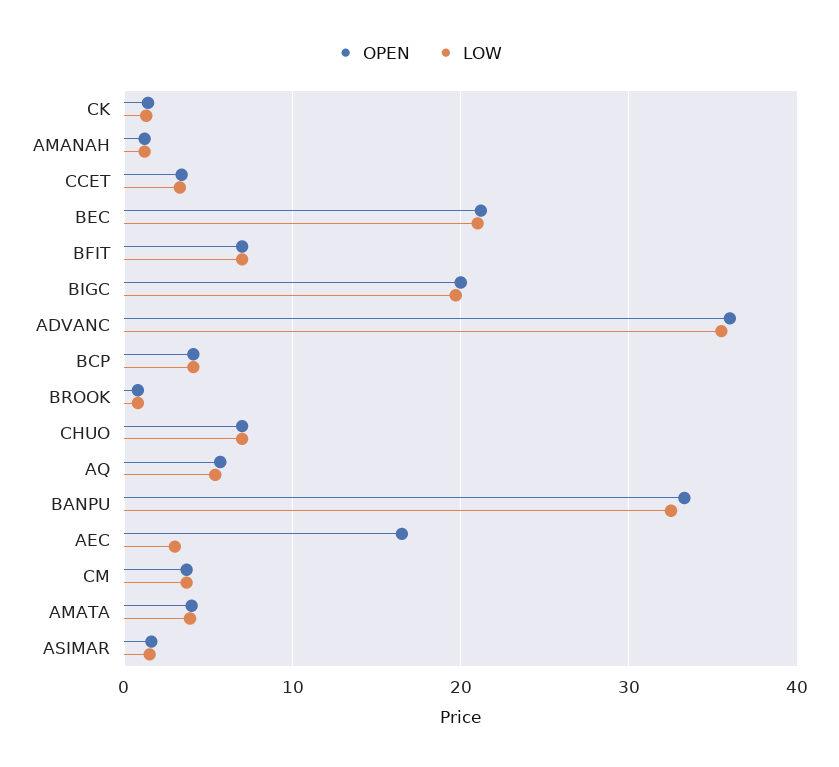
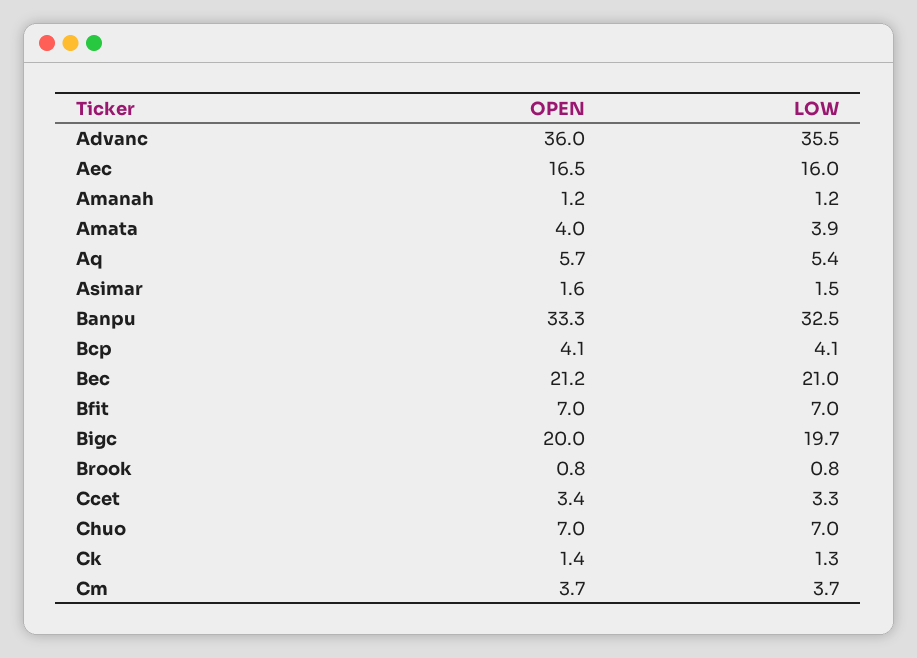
LOW, AEC: 3 -> 16

